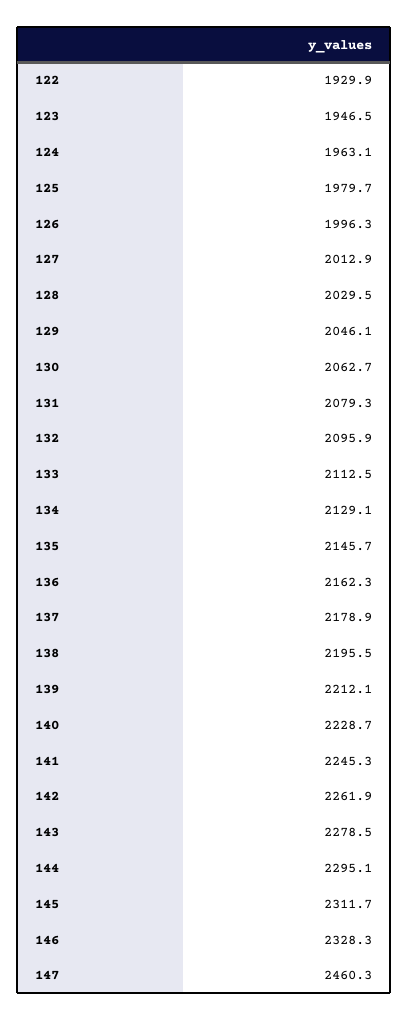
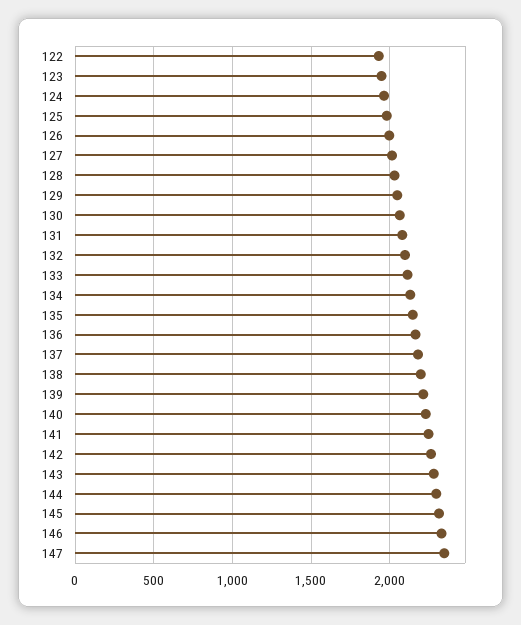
147: 2460.3 -> 2350

